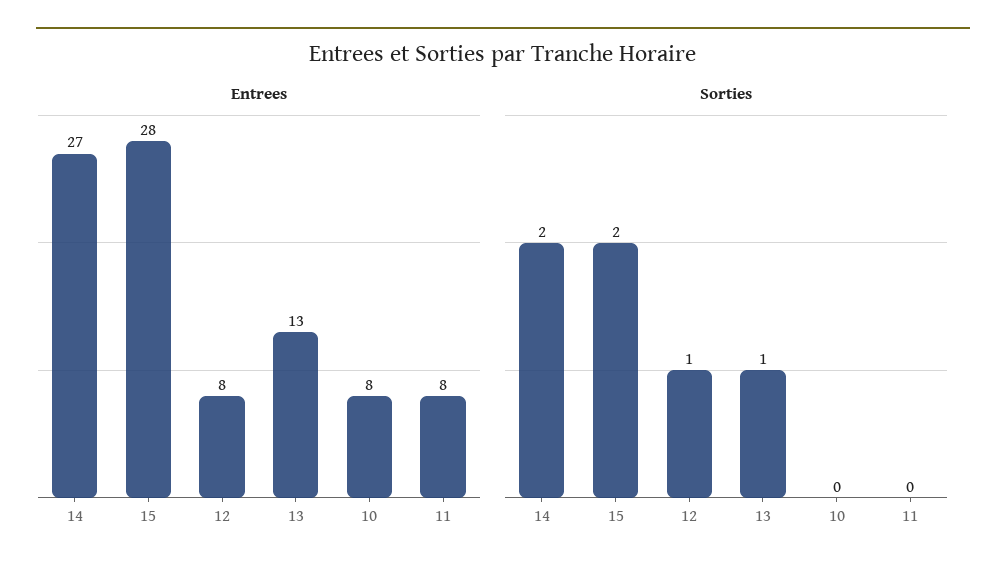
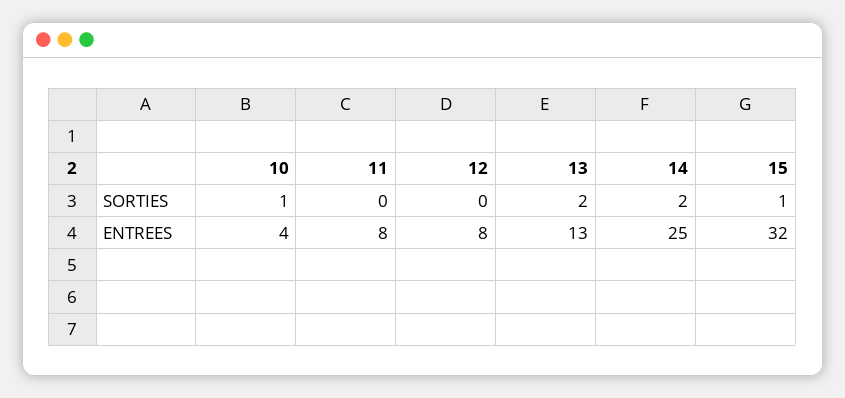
Entrees, 14: 27 -> 25
Entrees, 15: 28 -> 32
Entrees, 10: 8 -> 4
Sorties, 15: 2 -> 1
Sorties, 12: 1 -> 0
Sorties, 13: 1 -> 2
Sorties, 10: 0 -> 1

